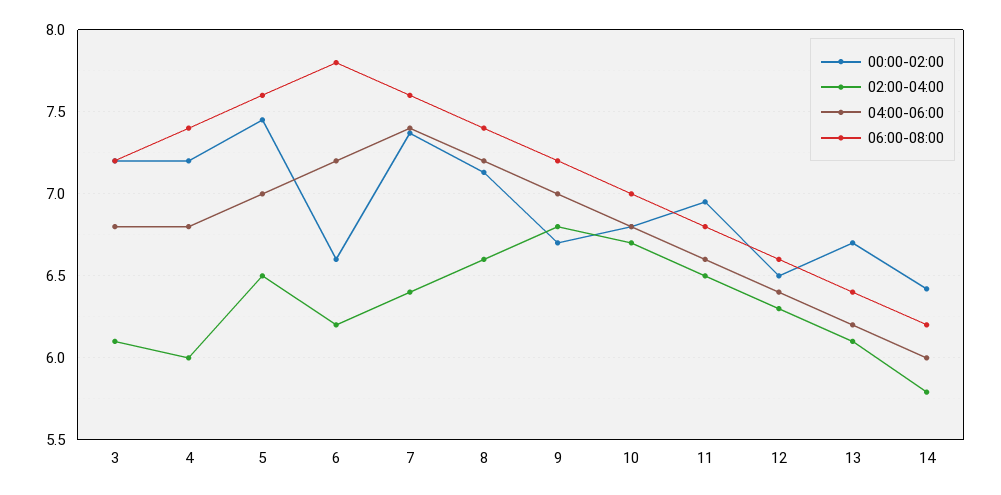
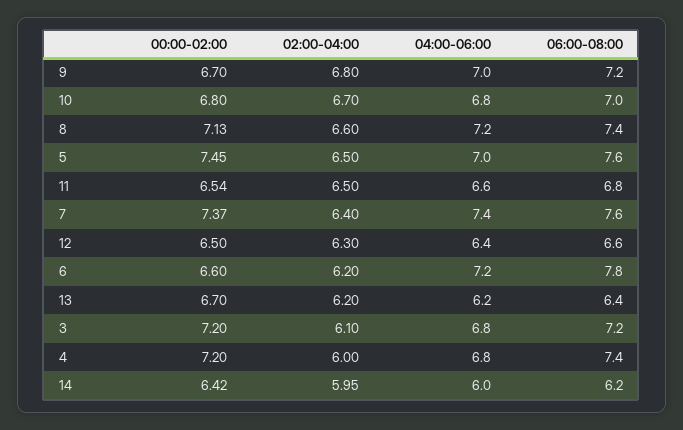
00:00-02:00, 11: 6.95 -> 6.54
02:00-04:00, 13: 6.1 -> 6.2
02:00-04:00, 14: 5.8 -> 5.95

